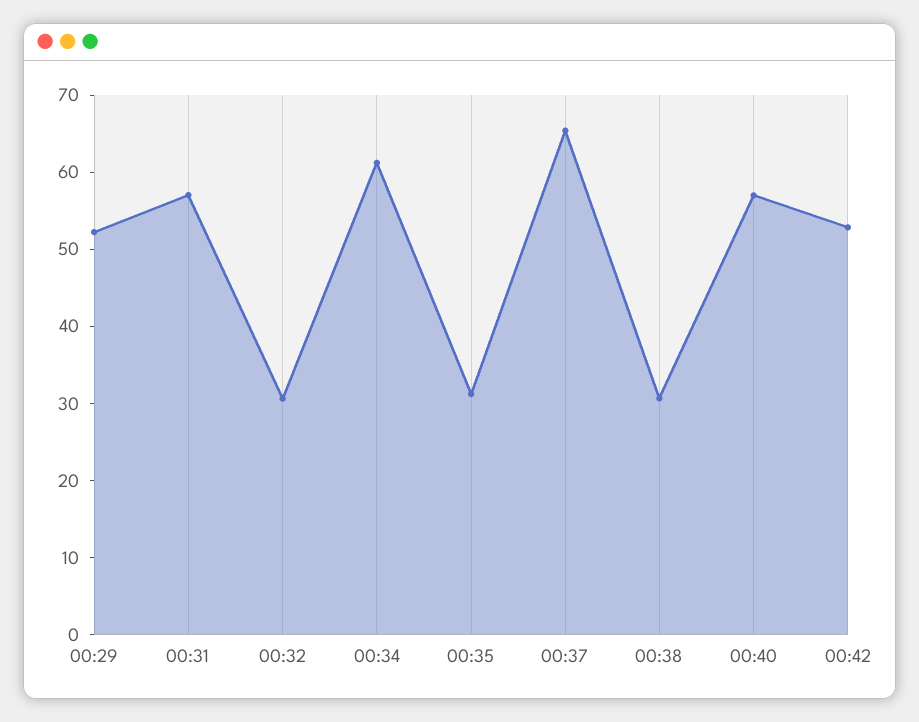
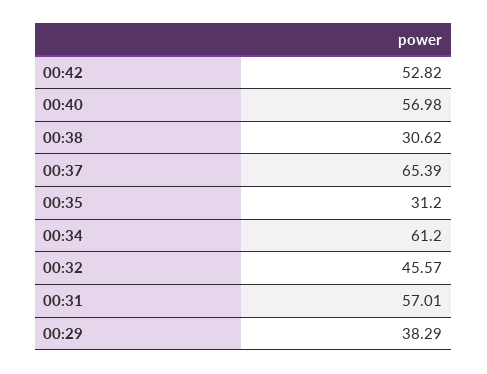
00:29: 52 -> 38.29
00:32: 30 -> 45.57

